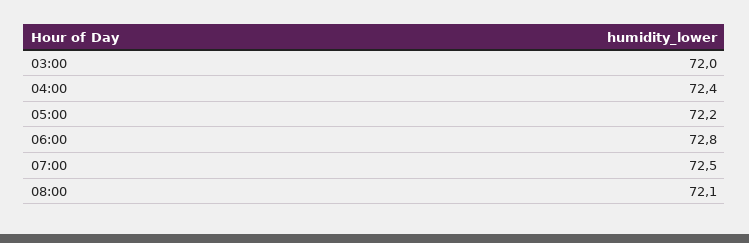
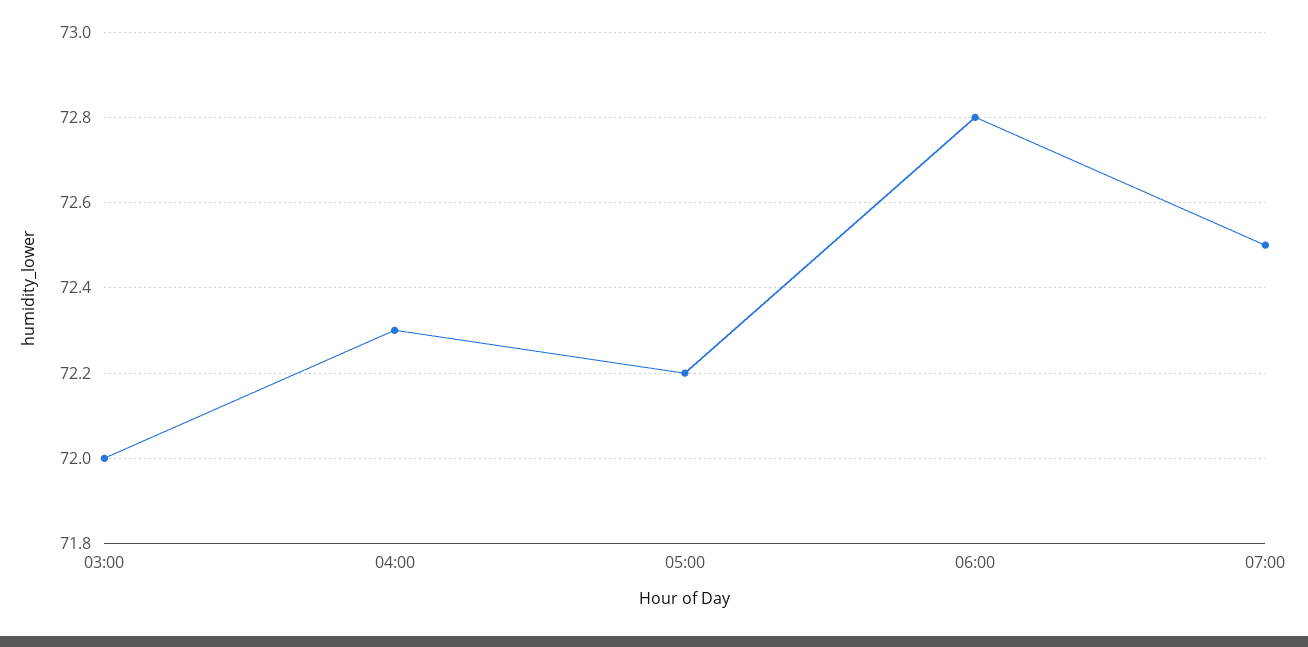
04:00: 72.4 -> 72.3
08:00: 72.1 -> none

